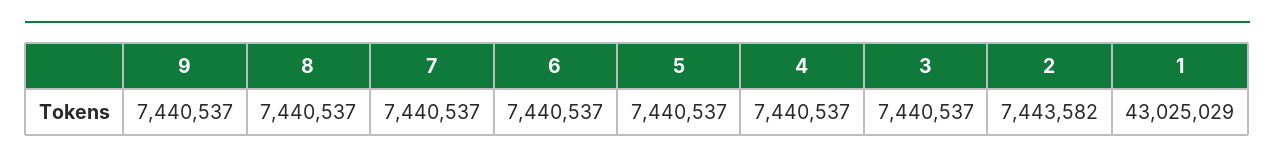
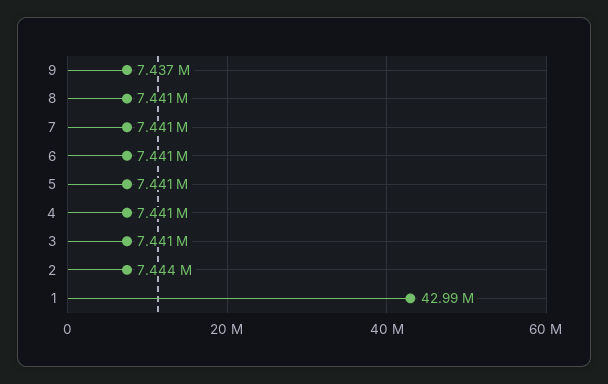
9: 7440537 -> 7437000
1: 43025029 -> 42990000

